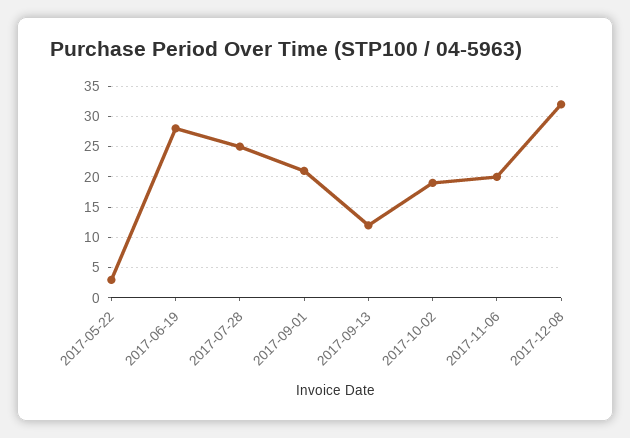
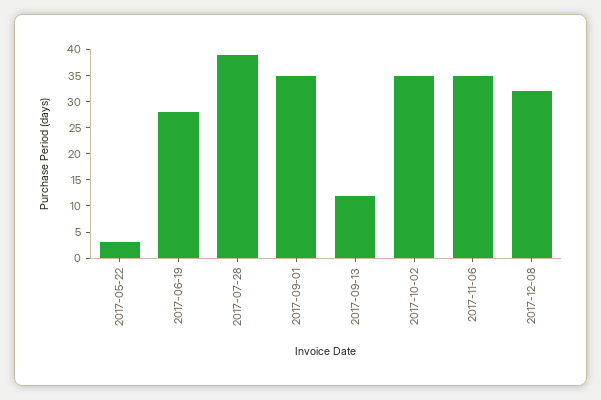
2017-07-28: 25 -> 40
2017-09-01: 21 -> 35
2017-10-02: 19 -> 35
2017-11-06: 20 -> 35

